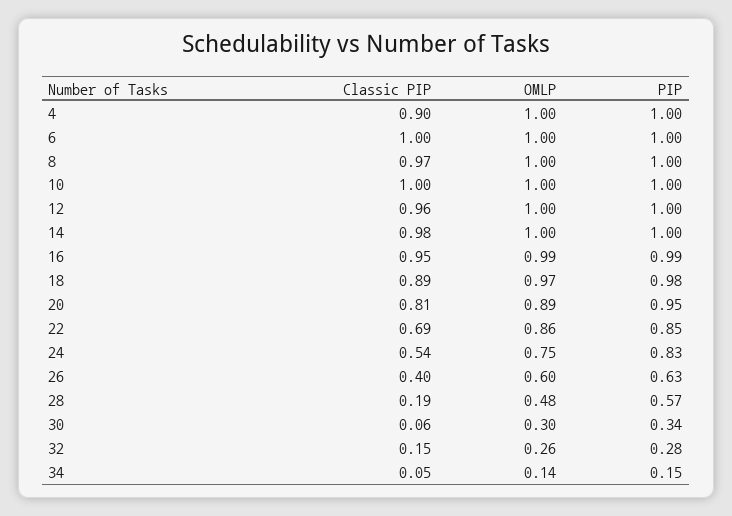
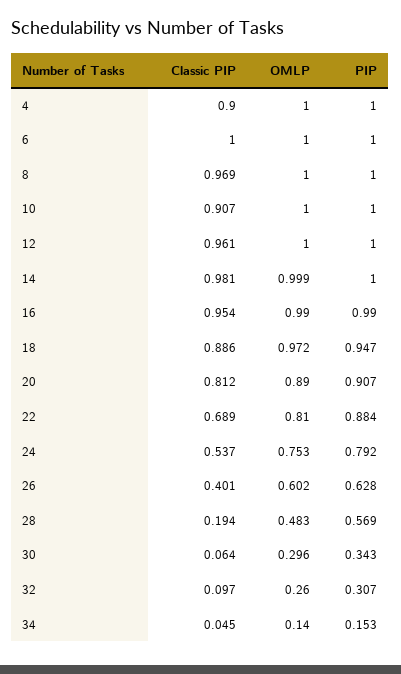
Classic PIP, 10: 1 -> 0.907
PIP, 18: 0.98 -> 0.947
PIP, 20: 0.95 -> 0.907
OMLP, 22: 0.86 -> 0.81
PIP, 22: 0.85 -> 0.884
PIP, 24: 0.83 -> 0.792
Classic PIP, 32: 0.15 -> 0.097
PIP, 32: 0.28 -> 0.307

